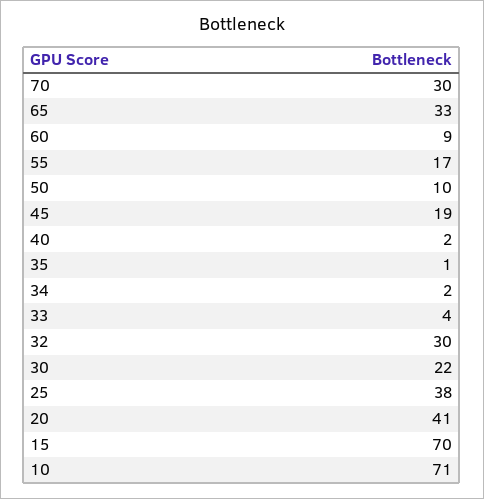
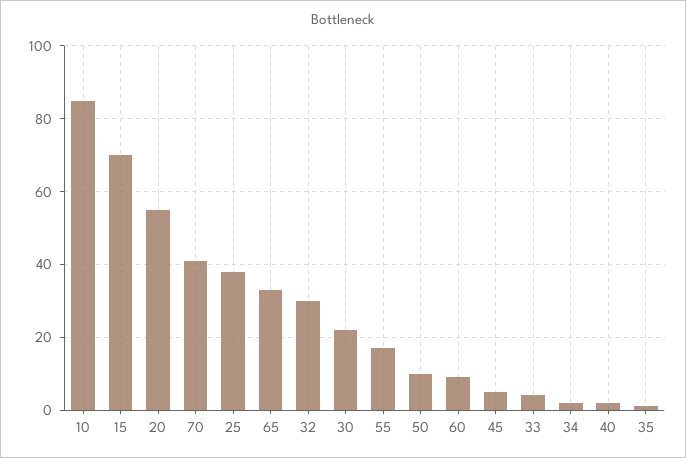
70: 30 -> 40
45: 19 -> 5
20: 41 -> 55
10: 71 -> 85

